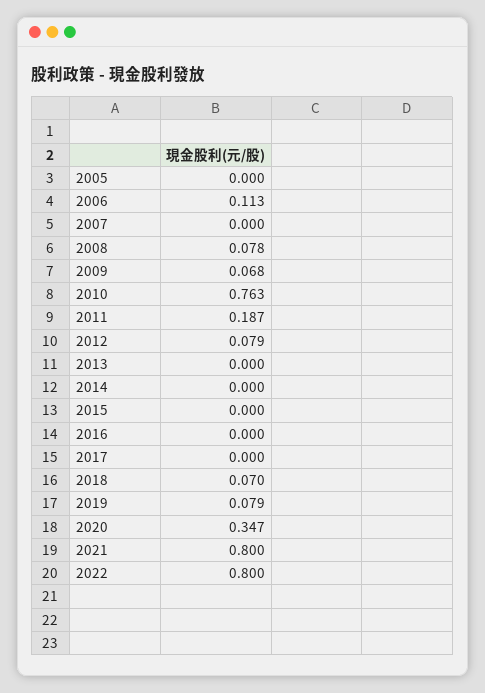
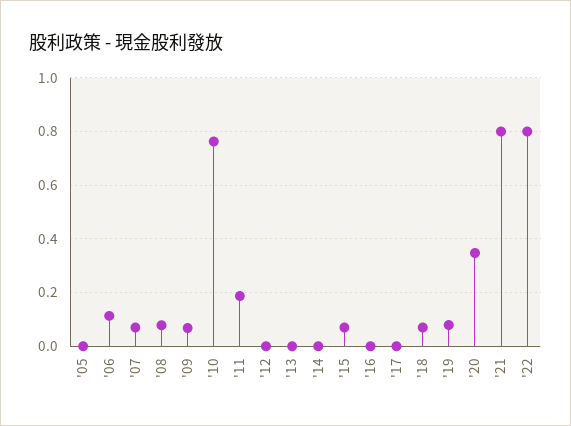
2007: 0 -> 0.075
2012: 0.079 -> 0
2015: 0 -> 0.075

